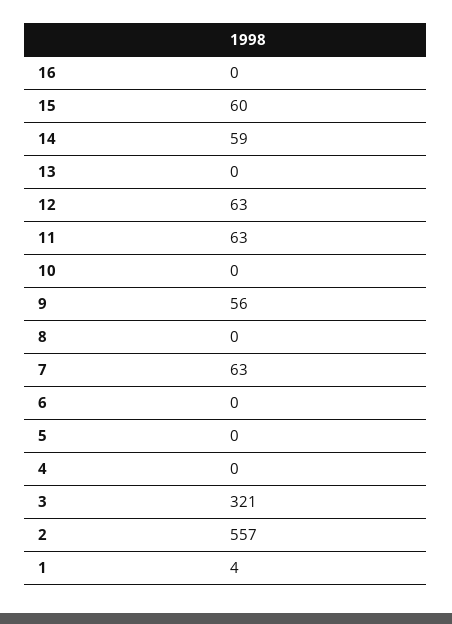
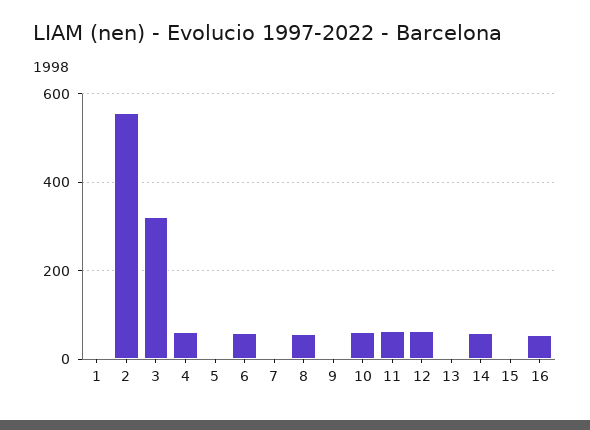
16: 0 -> 60
15: 60 -> 0
10: 0 -> 60
9: 56 -> 0
8: 0 -> 60
7: 63 -> 0
6: 0 -> 60
4: 0 -> 60

